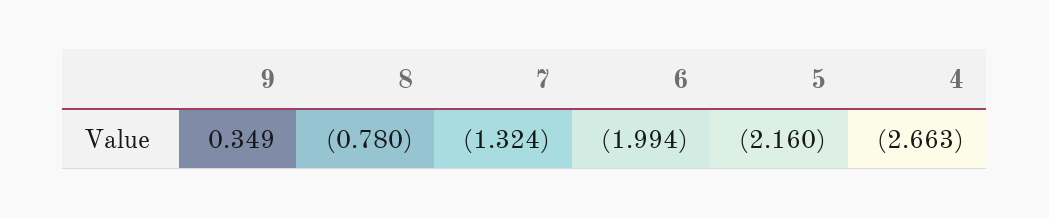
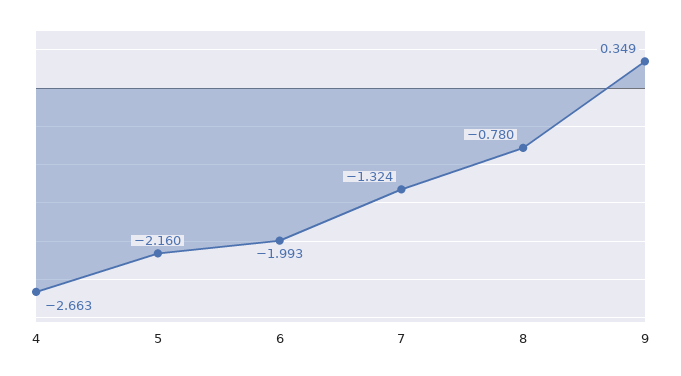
6: -1.994 -> -1.993

